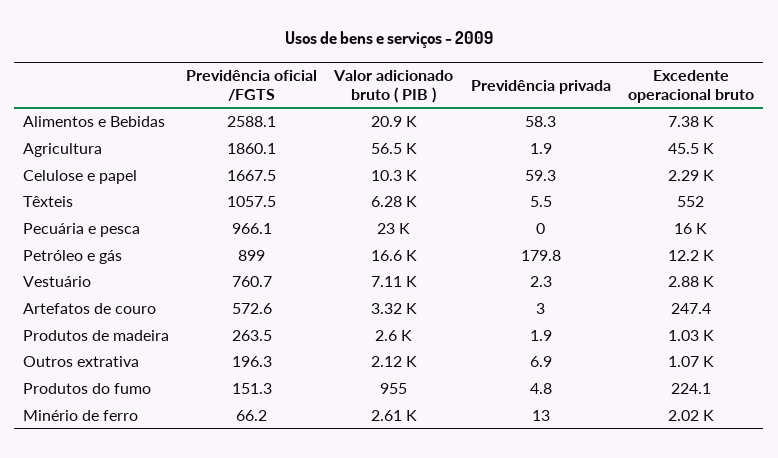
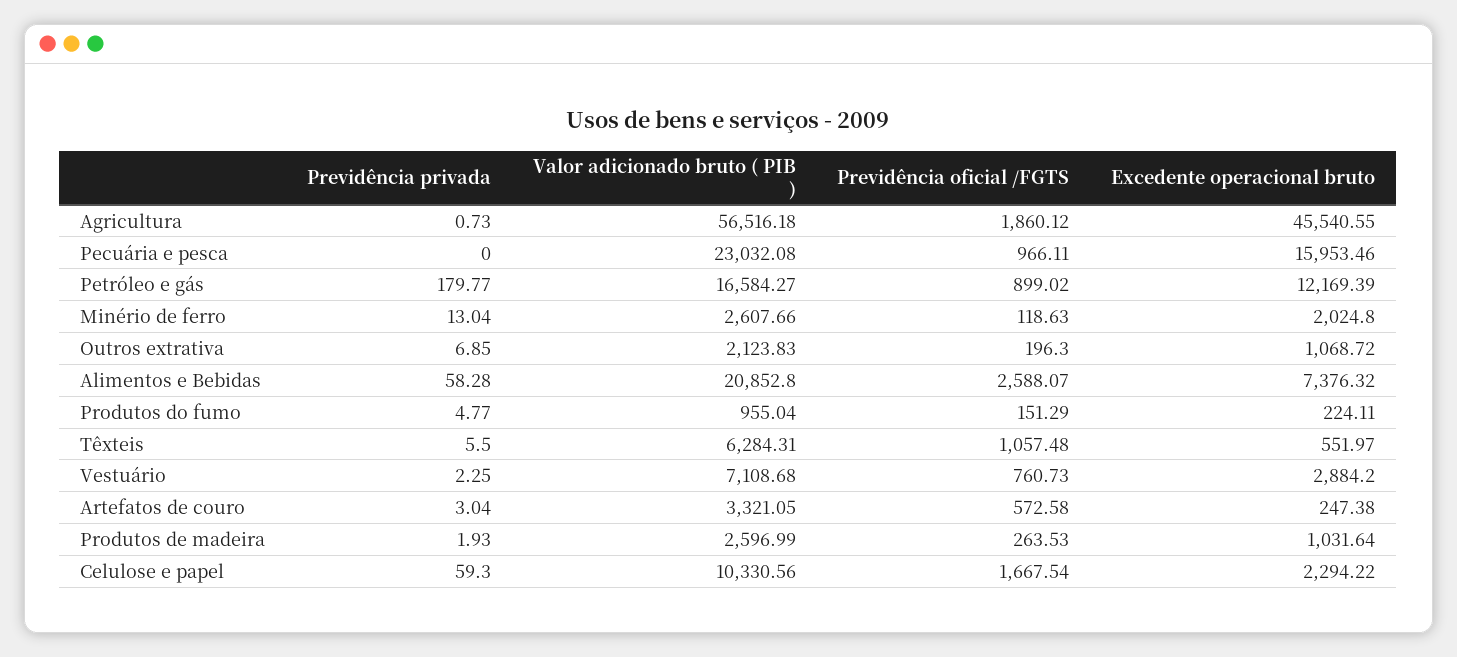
Previdência privada, Agricultura: 1.9 -> 0.73
Previdência oficial /FGTS, Minério de ferro: 66.2 -> 118.63

